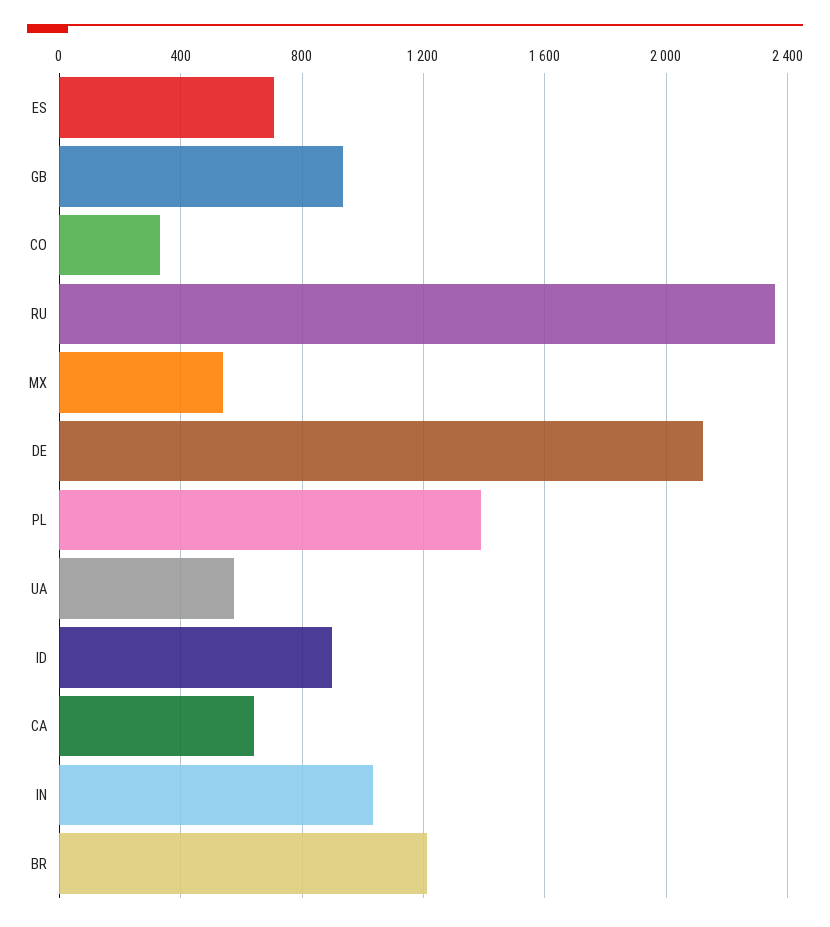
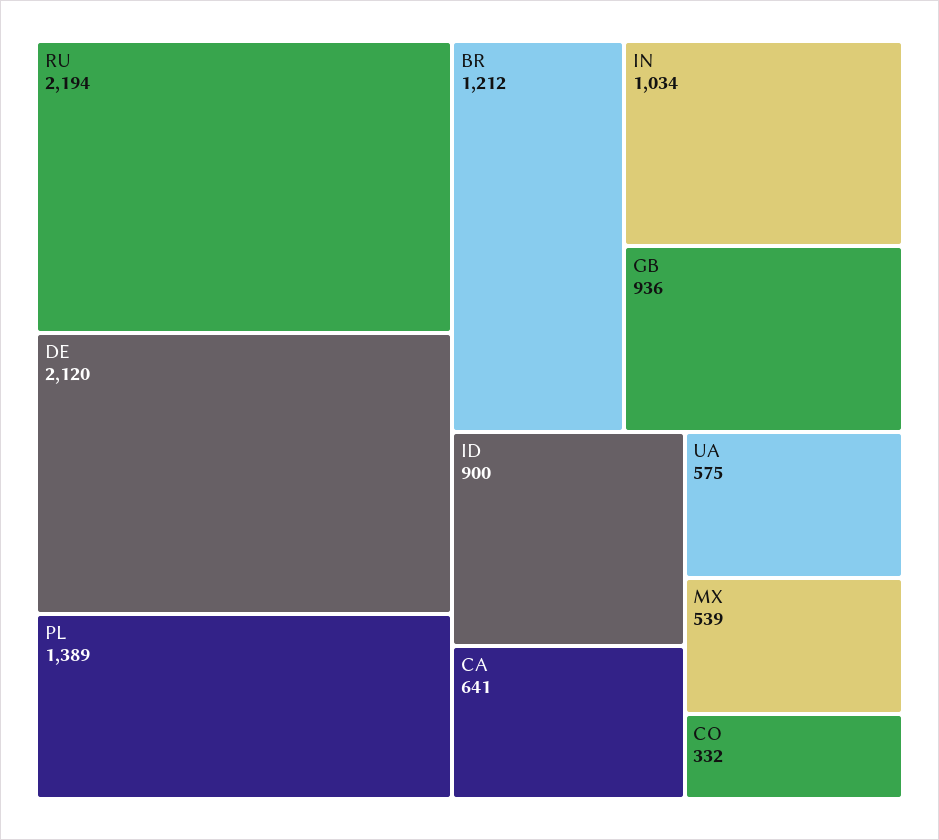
ES: 700 -> none
RU: 2350 -> 2194

